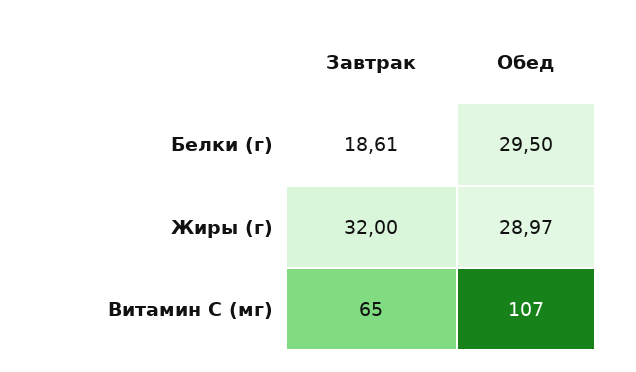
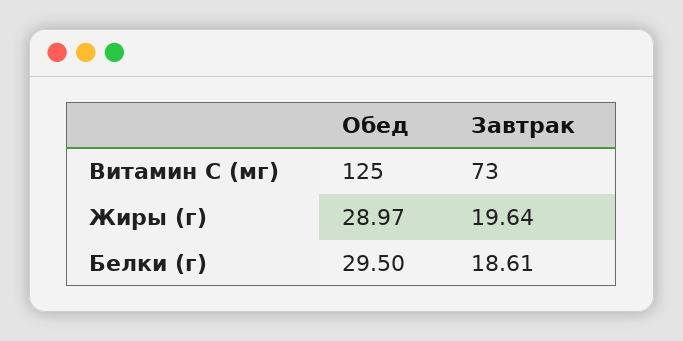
Завтрак, Жиры (г): 32 -> 19.64
Завтрак, Витамин C (мг): 65 -> 73
Обед, Витамин C (мг): 107 -> 125

